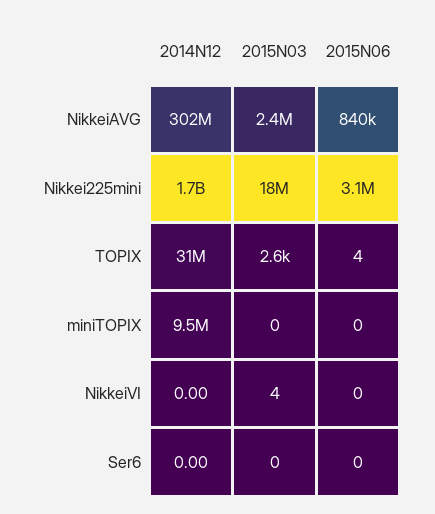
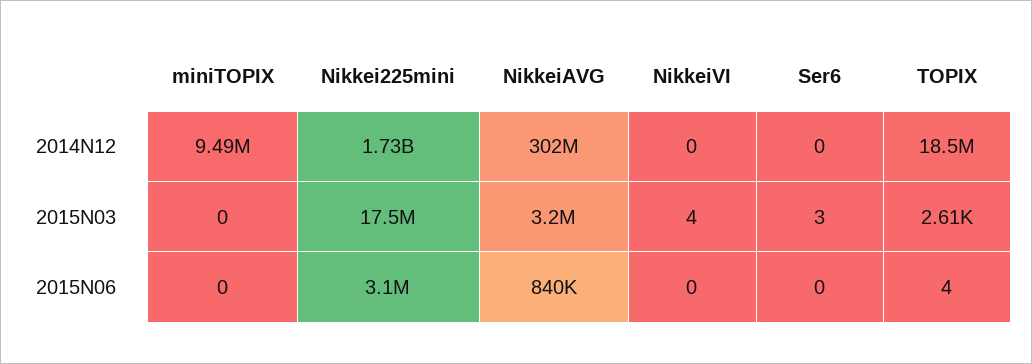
2015N03, NikkeiAVG: 2400000 -> 3200000
2014N12, TOPIX: 31000000 -> 18500000
2015N03, Ser6: 0 -> 3

